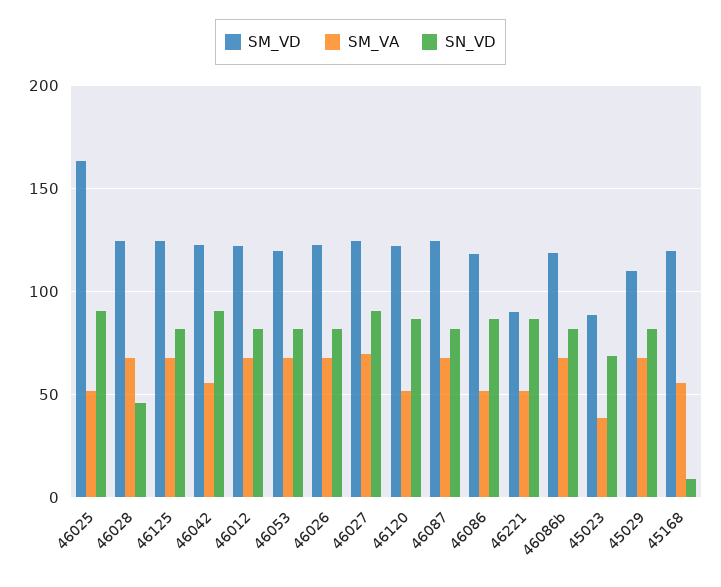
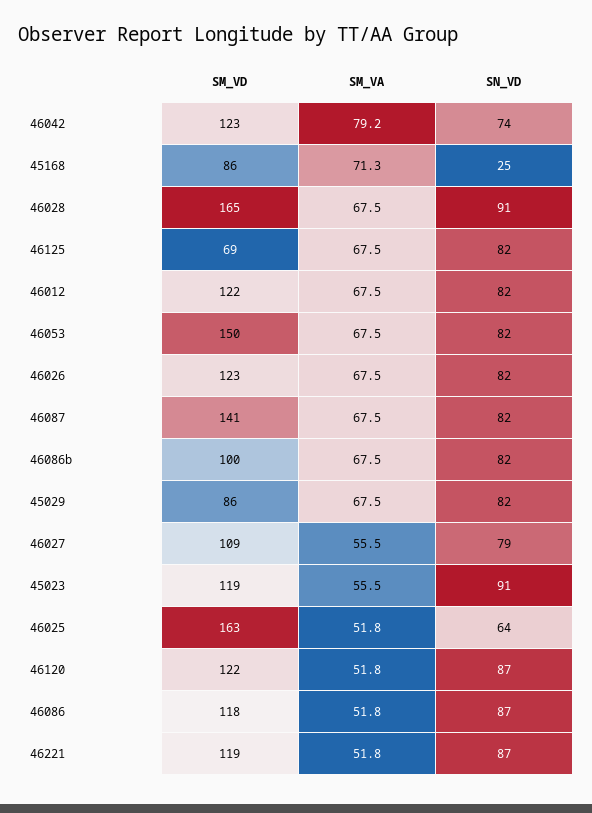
SN_VD, 46025: 90 -> 64
SM_VD, 46028: 125 -> 165
SN_VD, 46028: 45 -> 91
SM_VD, 46125: 125 -> 69
SM_VA, 46042: 55 -> 79.2
SN_VD, 46042: 90 -> 74
SM_VD, 46053: 120 -> 150
SM_VD, 46027: 125 -> 109
SM_VA, 46027: 70 -> 55.5
SN_VD, 46027: 90 -> 79
SM_VD, 46087: 125 -> 141
SM_VD, 46221: 90 -> 119
SM_VD, 46086b: 120 -> 100
SM_VD, 45023: 90 -> 119
SM_VA, 45023: 40 -> 55.5
SN_VD, 45023: 70 -> 91
SM_VD, 45029: 110 -> 86
SM_VD, 45168: 120 -> 86
SM_VA, 45168: 55 -> 71.3
SN_VD, 45168: 10 -> 25

